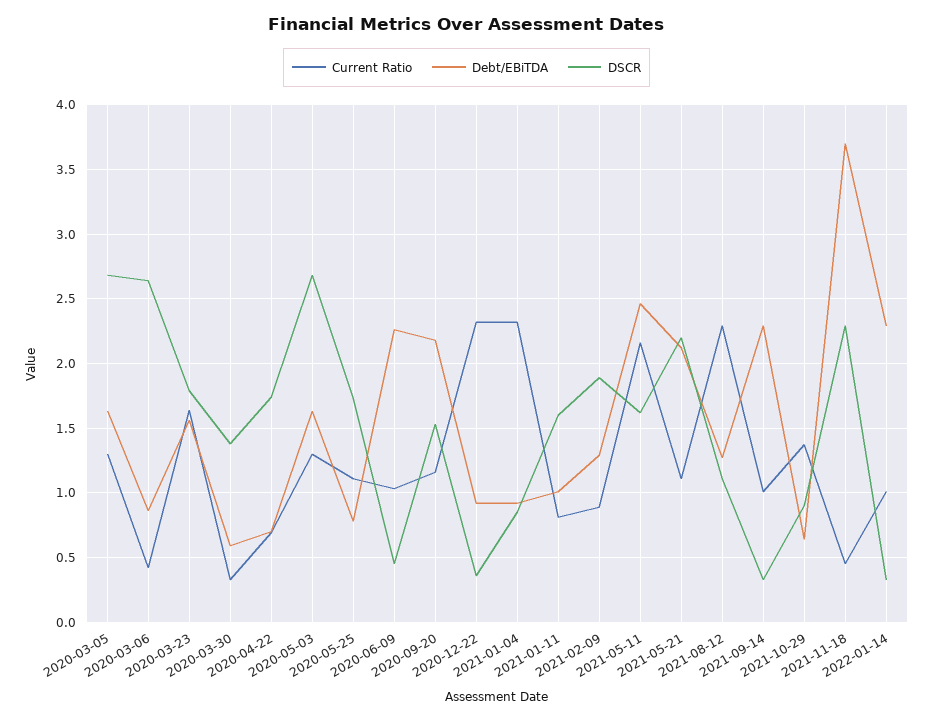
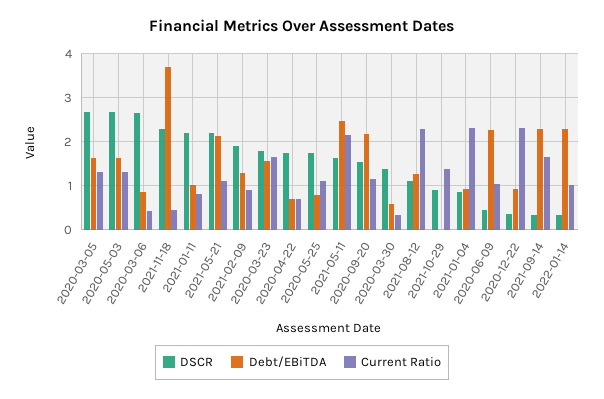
DSCR, 2021-01-11: 1.6 -> 2.2
Current Ratio, 2021-09-14: 1 -> 1.6
Debt/EBiTDA, 2021-10-29: 0.65 -> 0

